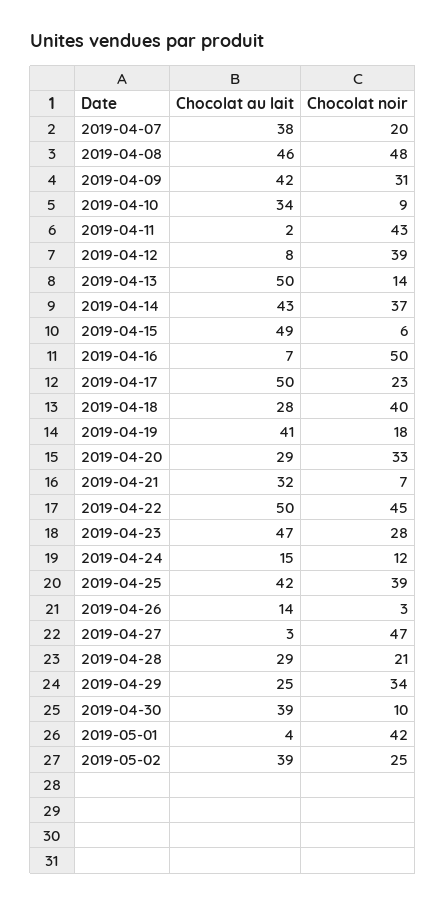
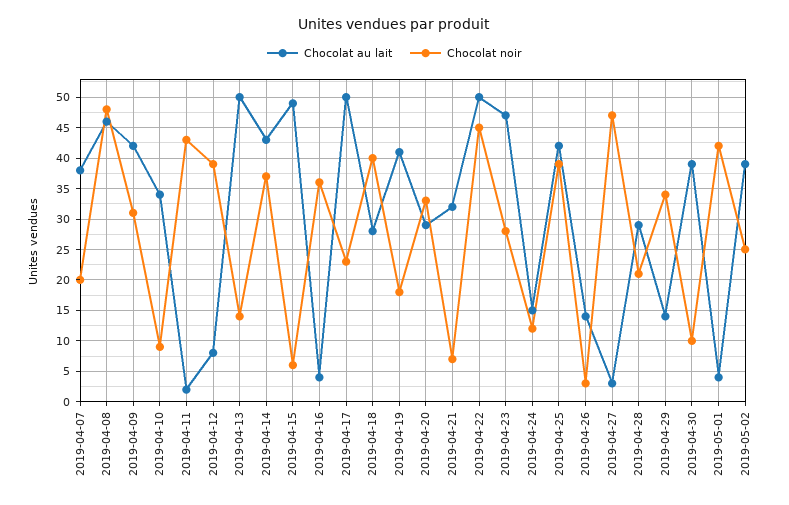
Chocolat au lait, 2019-04-16: 7 -> 4
Chocolat noir, 2019-04-16: 50 -> 36
Chocolat au lait, 2019-04-29: 25 -> 14

